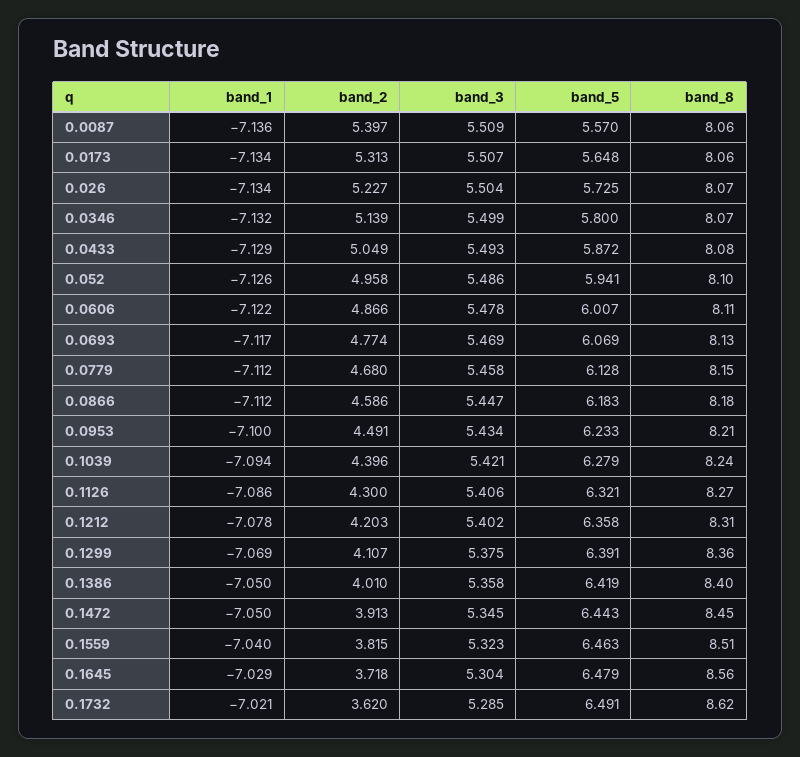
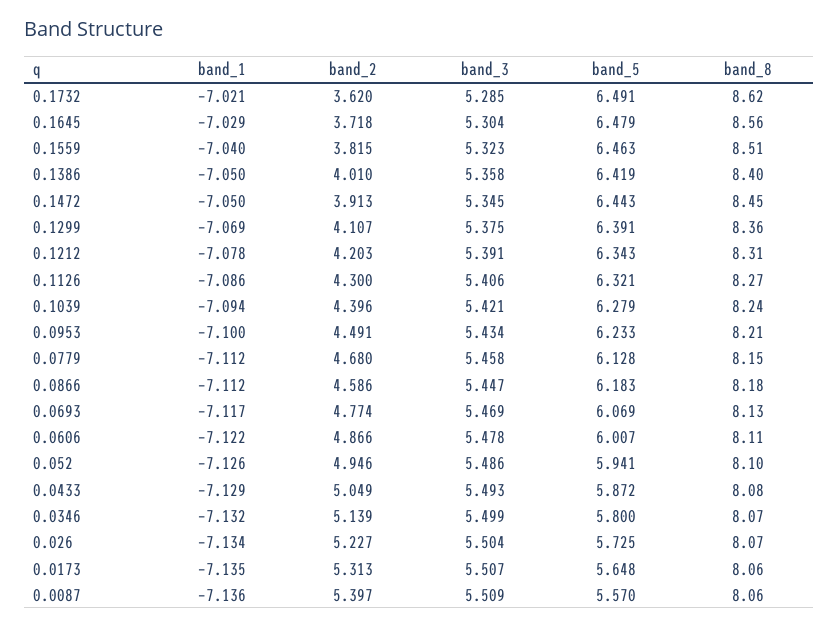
band_1, 0.0173: -7.134 -> -7.135
band_2, 0.052: 4.958 -> 4.946
band_3, 0.1212: 5.402 -> 5.391
band_5, 0.1212: 6.358 -> 6.343

